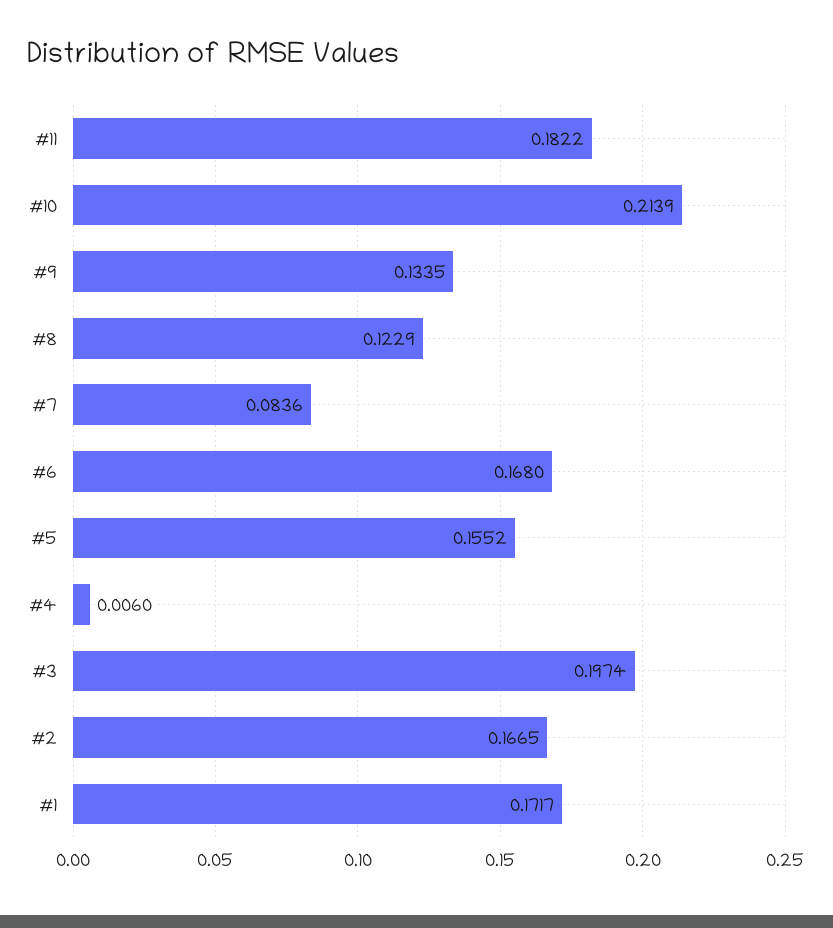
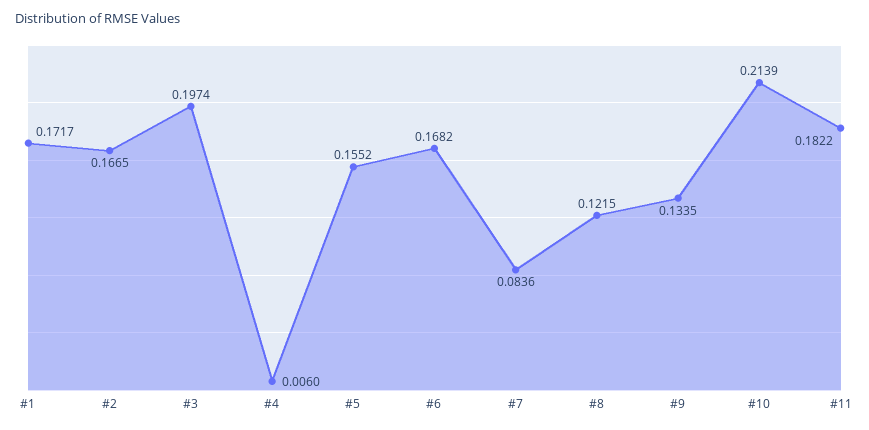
#8: 0.1229 -> 0.1215
#6: 0.168 -> 0.1682

